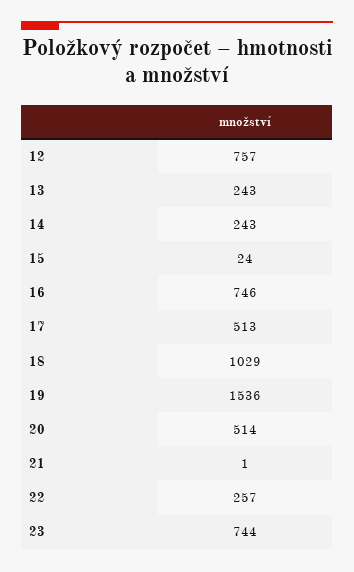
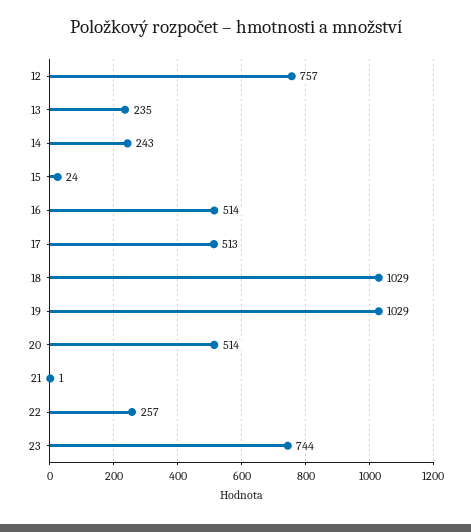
13: 243 -> 235
16: 746 -> 514
19: 1536 -> 1029

